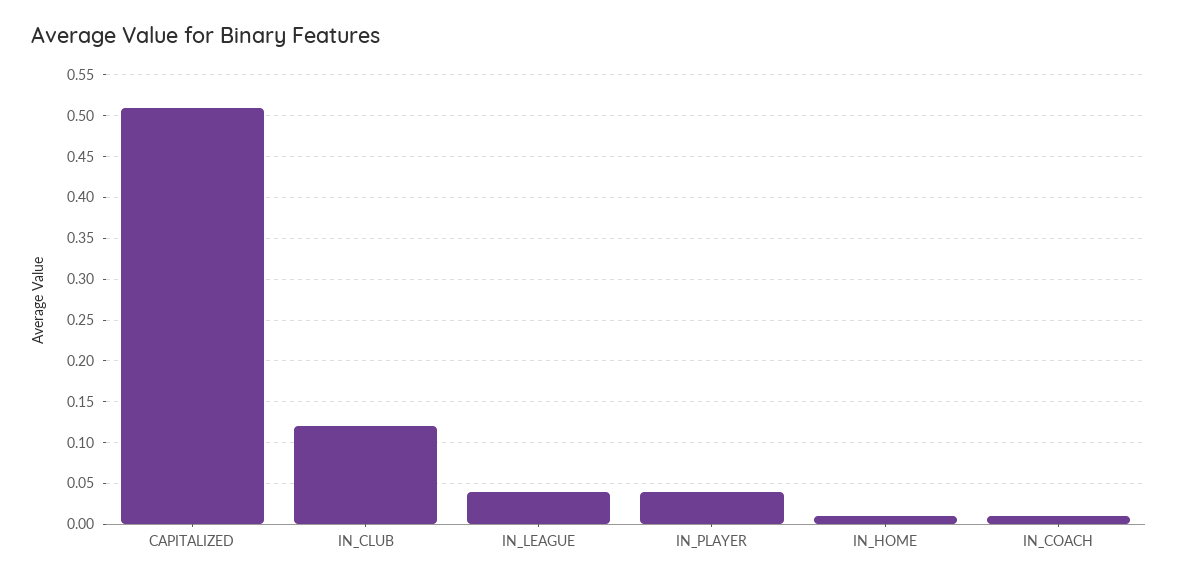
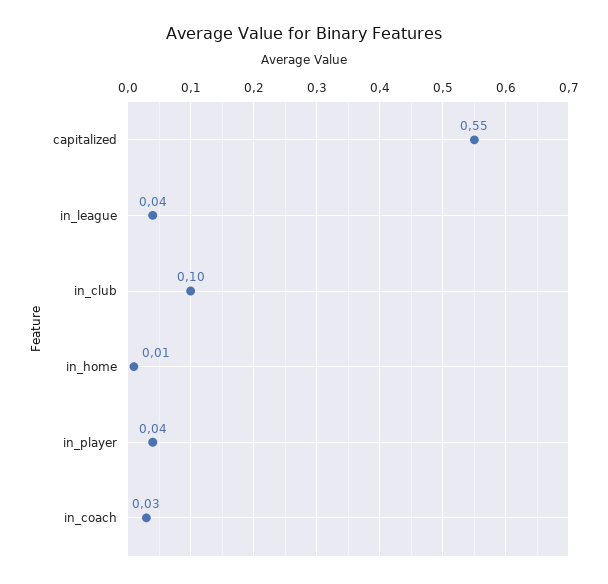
CAPITALIZED: 0.51 -> 0.55
IN_CLUB: 0.12 -> 0.1
IN_COACH: 0.01 -> 0.03

